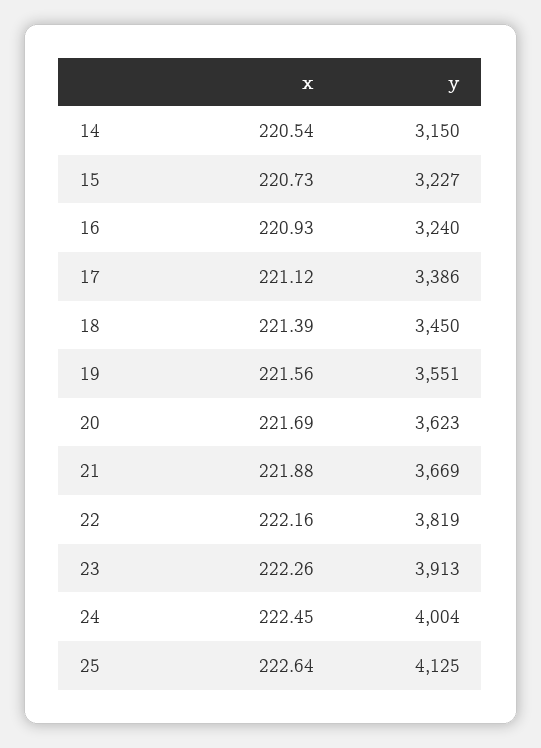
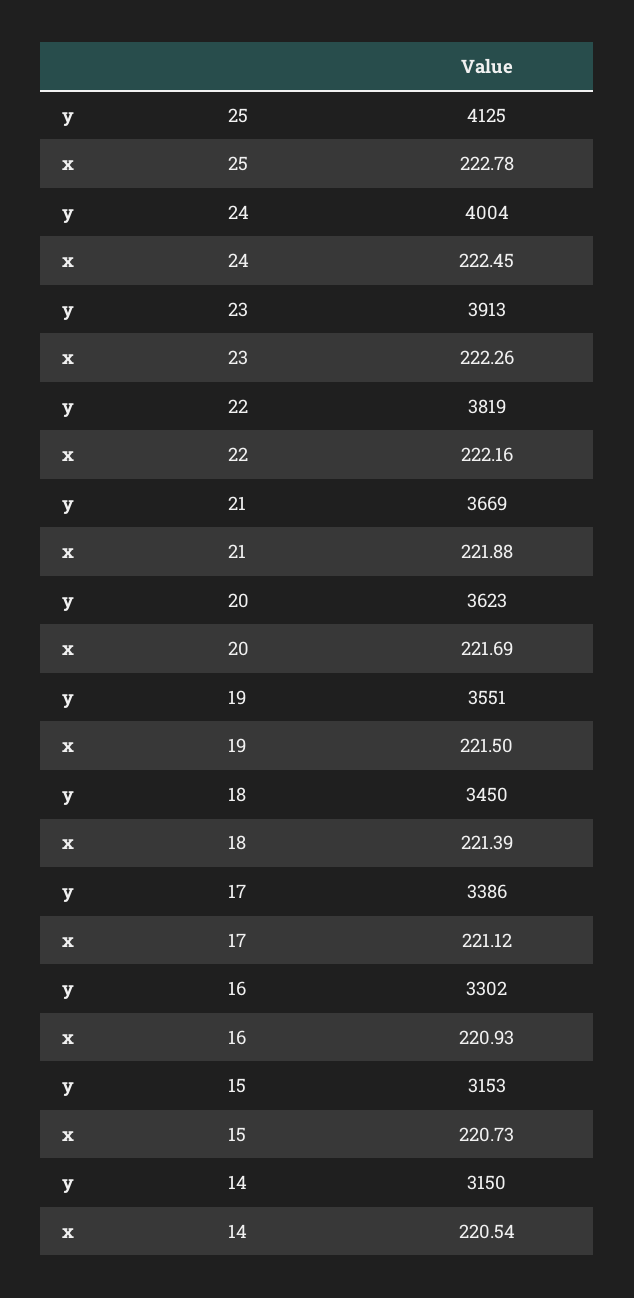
y, 15: 3227 -> 3153
y, 16: 3240 -> 3302
x, 19: 221.56 -> 221.5
x, 25: 222.64 -> 222.78

